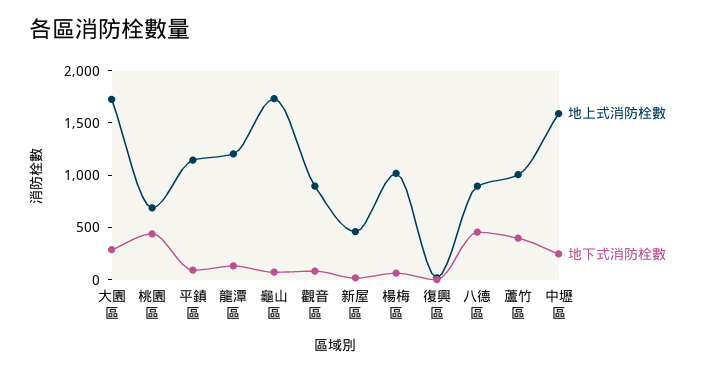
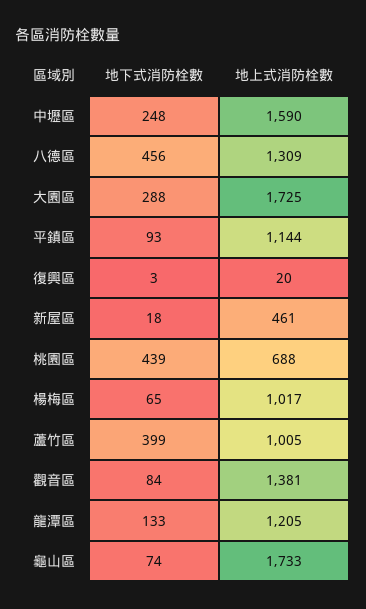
地上式消防栓數, 觀音區: 900 -> 1381
地上式消防栓數, 八德區: 900 -> 1309

